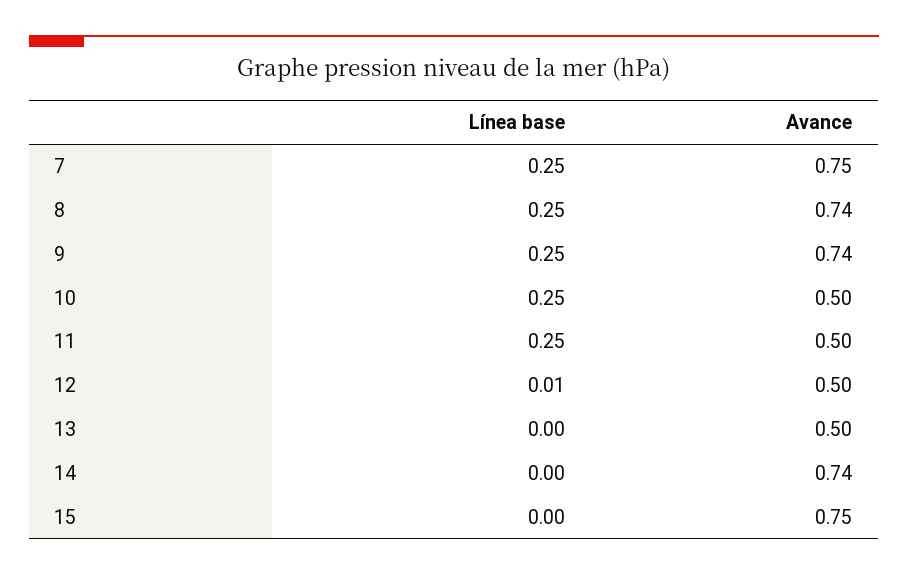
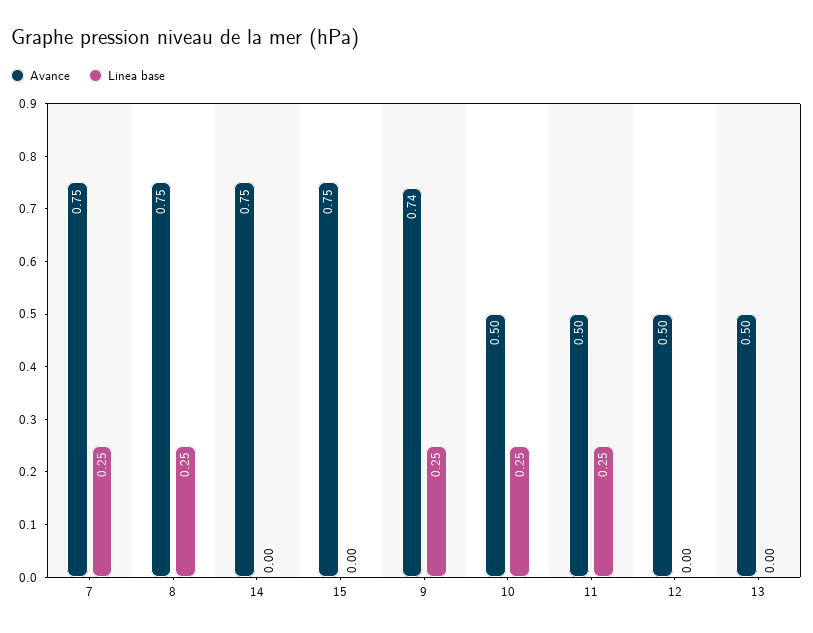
Avance, 8: 0.74 -> 0.75
Línea base, 12: 0.01 -> 0
Avance, 14: 0.74 -> 0.75

